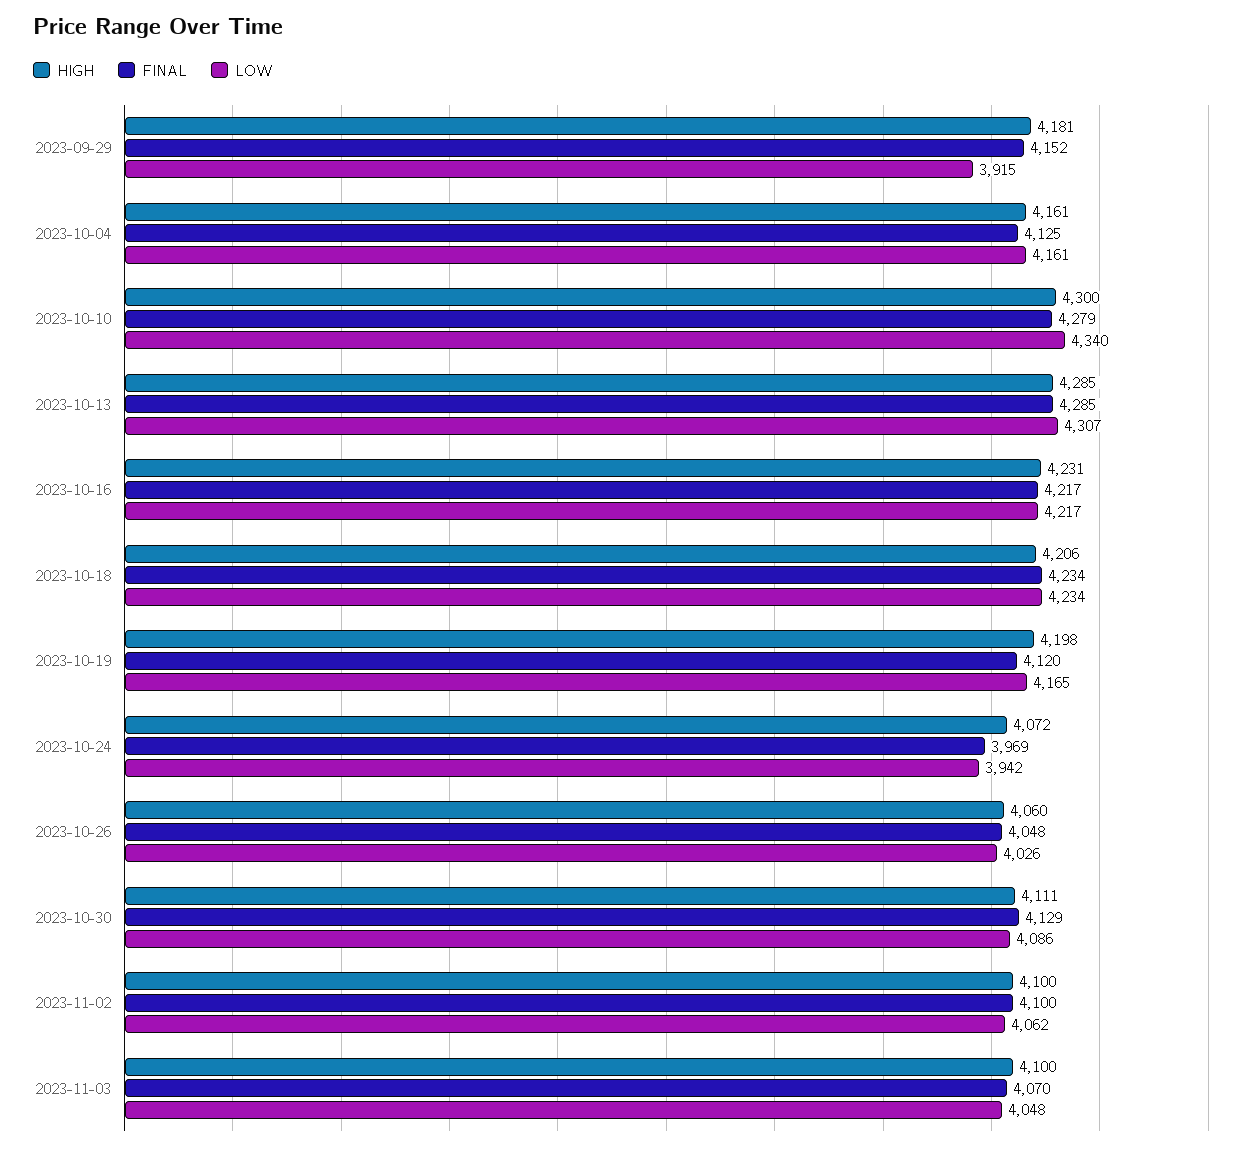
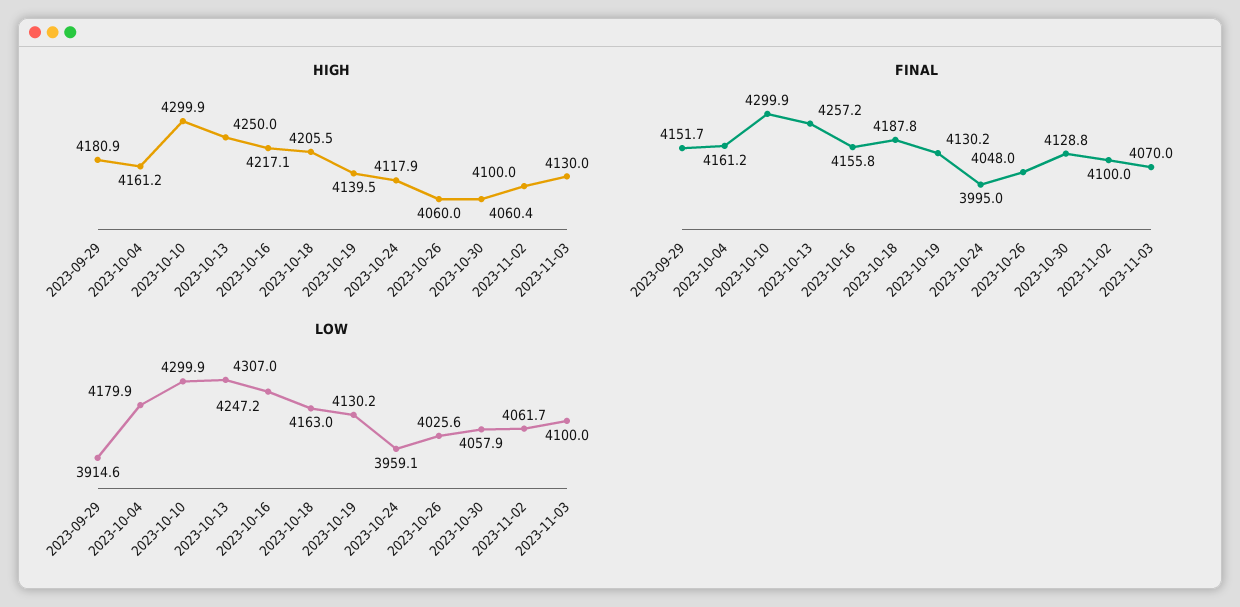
FINAL, 2023-10-04: 4125 -> 4161.2
LOW, 2023-10-04: 4161 -> 4179.9
FINAL, 2023-10-10: 4279 -> 4299.9
LOW, 2023-10-10: 4340 -> 4299.9
HIGH, 2023-10-13: 4285 -> 4250
FINAL, 2023-10-13: 4285 -> 4257.2
HIGH, 2023-10-16: 4231 -> 4217.1
FINAL, 2023-10-16: 4217 -> 4155.8
LOW, 2023-10-16: 4217 -> 4247.2
FINAL, 2023-10-18: 4234 -> 4187.8
LOW, 2023-10-18: 4234 -> 4163
HIGH, 2023-10-19: 4198 -> 4139.5
FINAL, 2023-10-19: 4120 -> 4130.2
LOW, 2023-10-19: 4165 -> 4130.2
HIGH, 2023-10-24: 4072 -> 4117.9
FINAL, 2023-10-24: 3969 -> 3995
LOW, 2023-10-24: 3942 -> 3959.1
HIGH, 2023-10-30: 4111 -> 4060.4
LOW, 2023-10-30: 4086 -> 4057.9
HIGH, 2023-11-03: 4100 -> 4130
LOW, 2023-11-03: 4048 -> 4100

